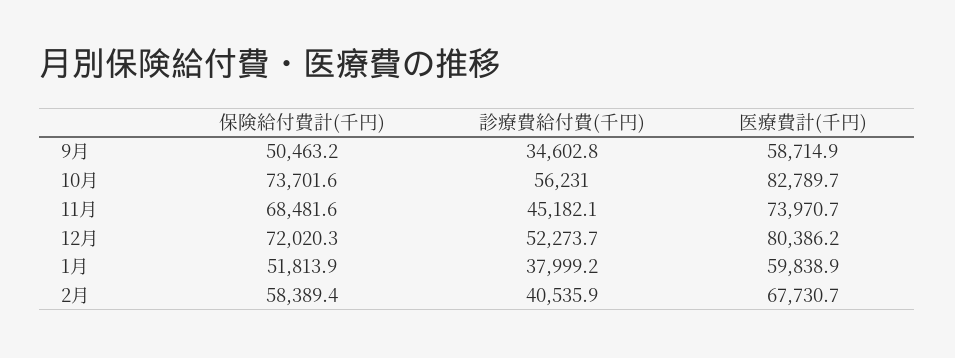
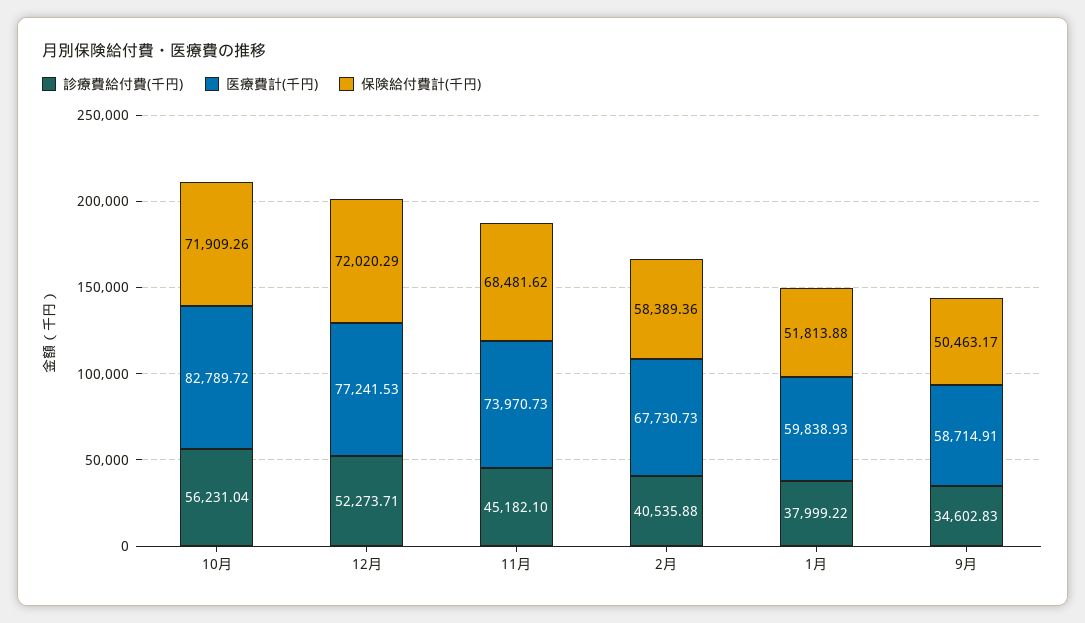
保険給付費計(千円), 10月: 73701.6 -> 71909.26
医療費計(千円), 12月: 80386.2 -> 77241.53

